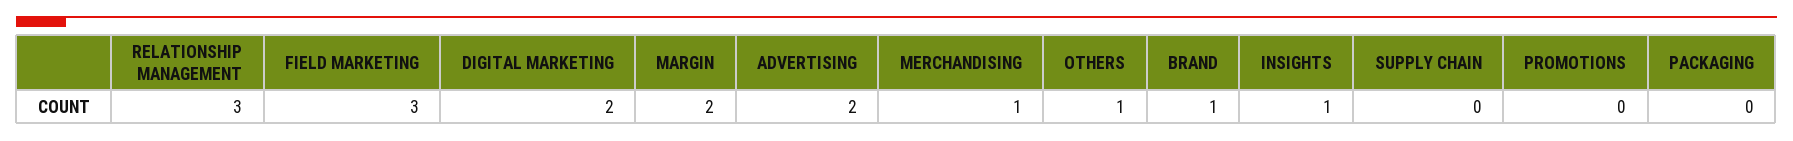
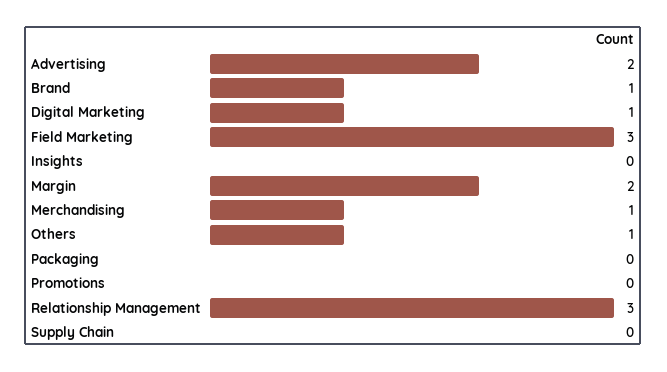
DIGITAL MARKETING: 2 -> 1
INSIGHTS: 1 -> 0

